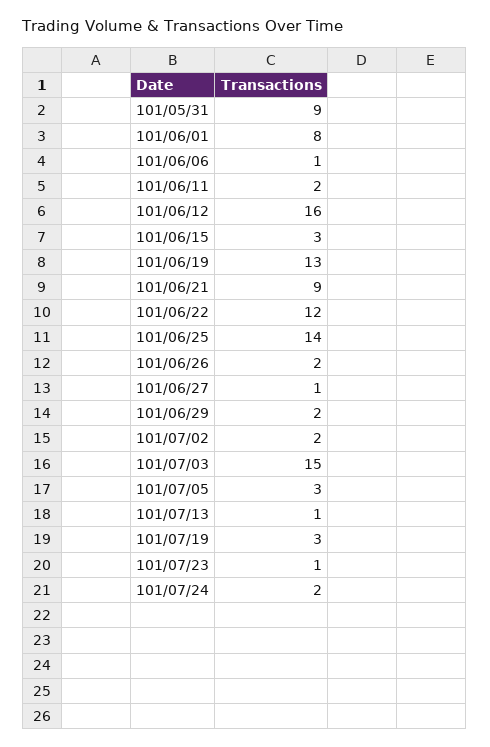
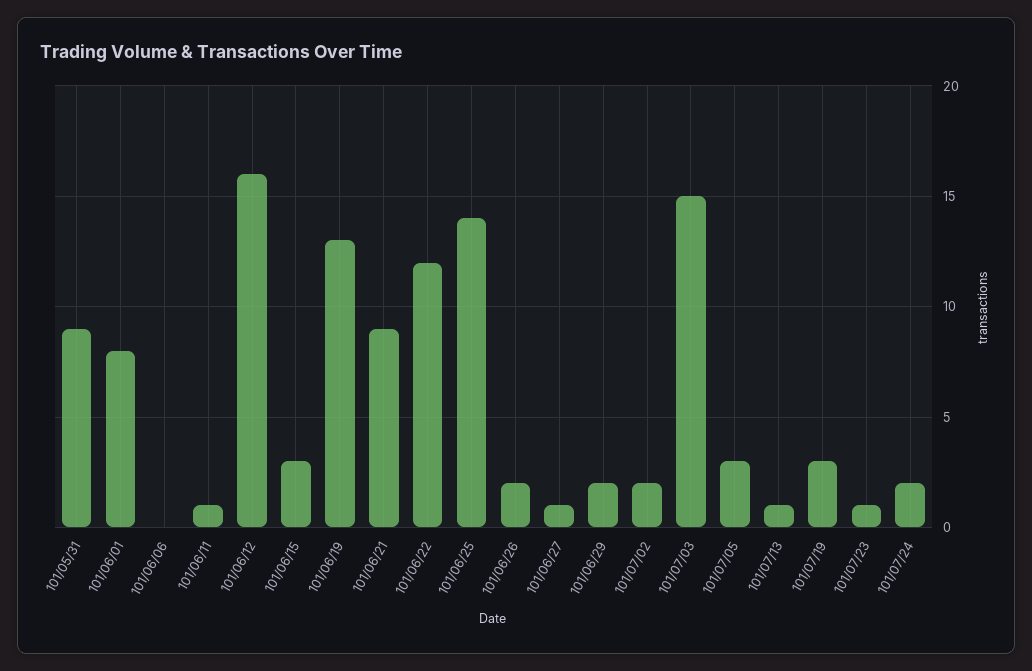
101/06/06: 1 -> 0
101/06/11: 2 -> 1

